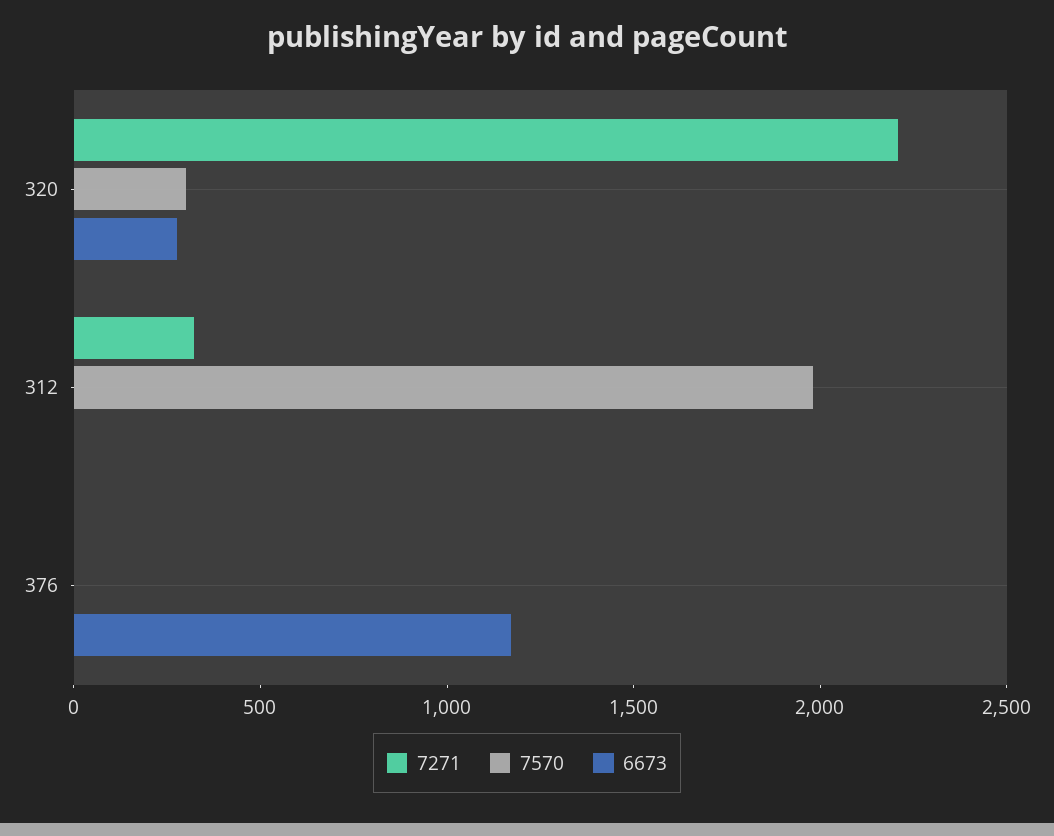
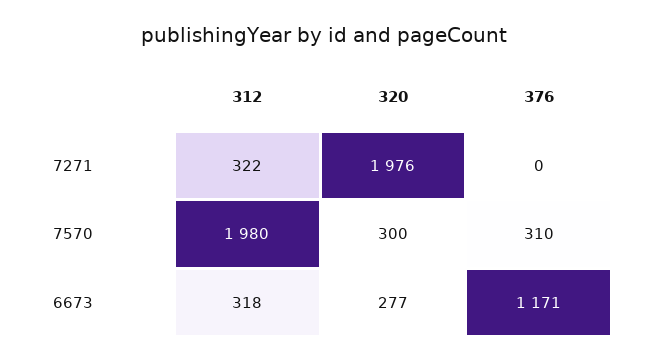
7271, 320: 2200 -> 1976
6673, 312: 0 -> 318
7570, 376: 0 -> 310

